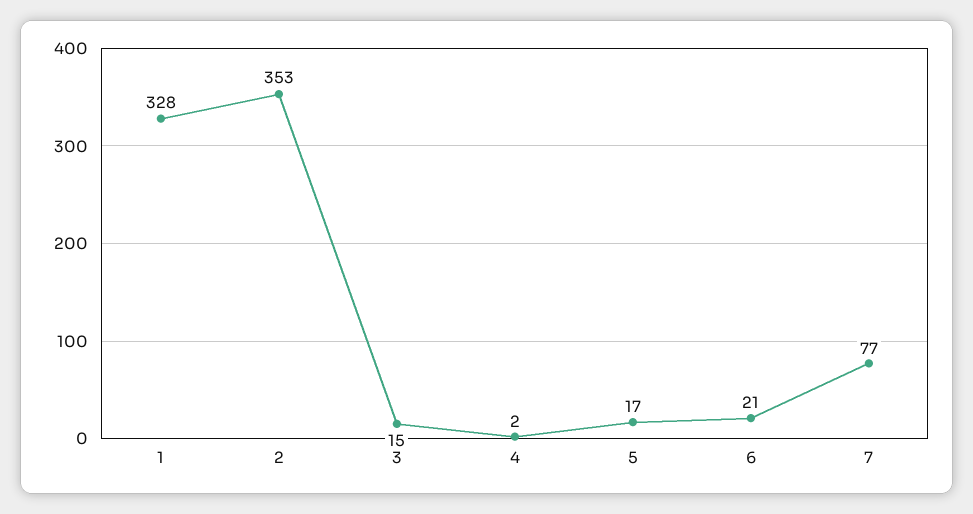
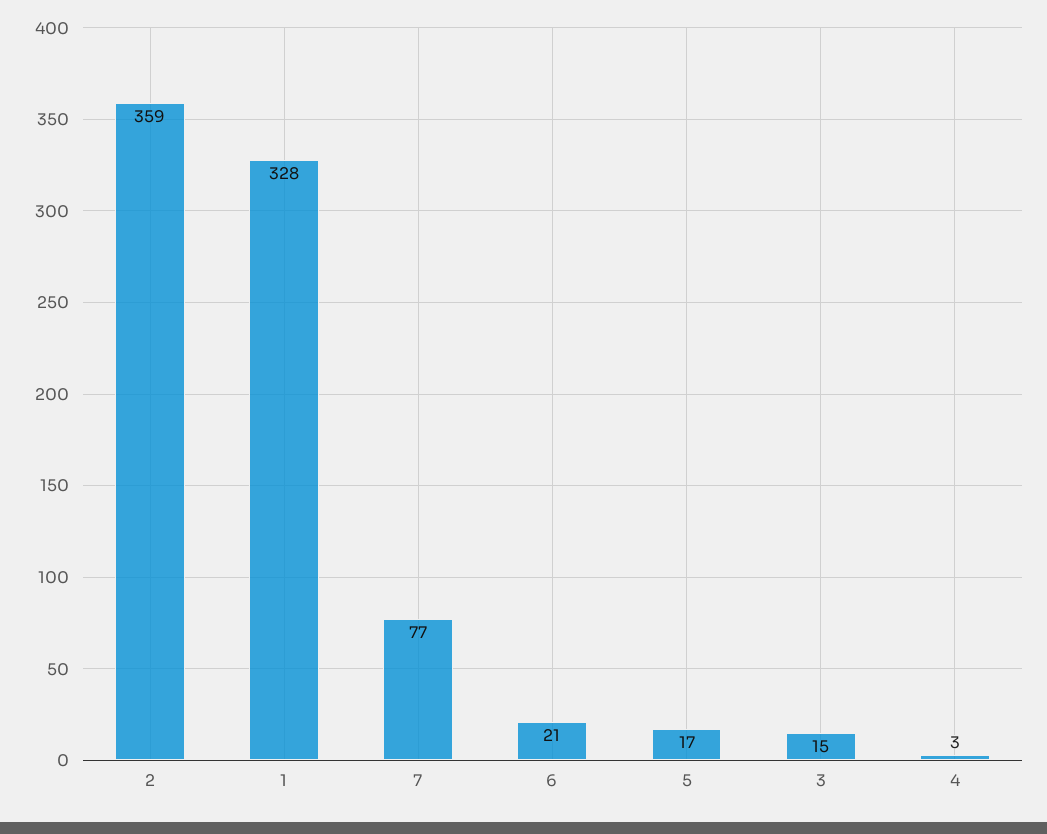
2: 353 -> 359
4: 2 -> 3

